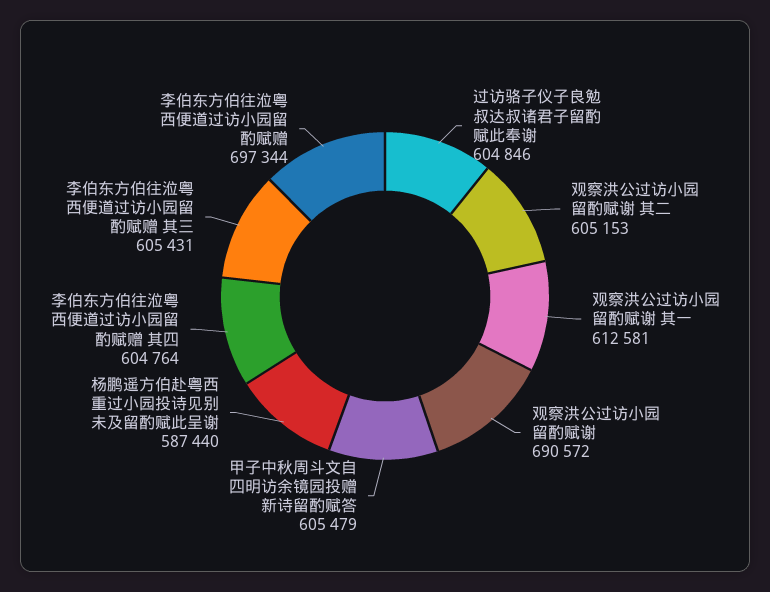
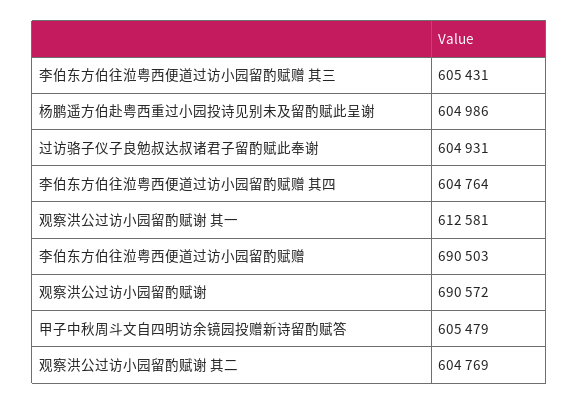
过访骆子仪子良勉叔达叔诸君子留酌赋此奉谢: 604846 -> 604931
观察洪公过访小园留酌赋谢 其二: 605153 -> 604769
杨鹏遥方伯赴粤西重过小园投诗见别未及留酌赋此呈谢: 587440 -> 604986
李伯东方伯往涖粤西便道过访小园留酌赋赠: 697344 -> 690503

